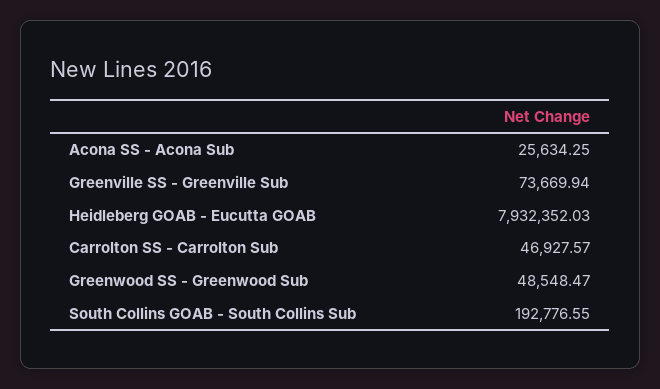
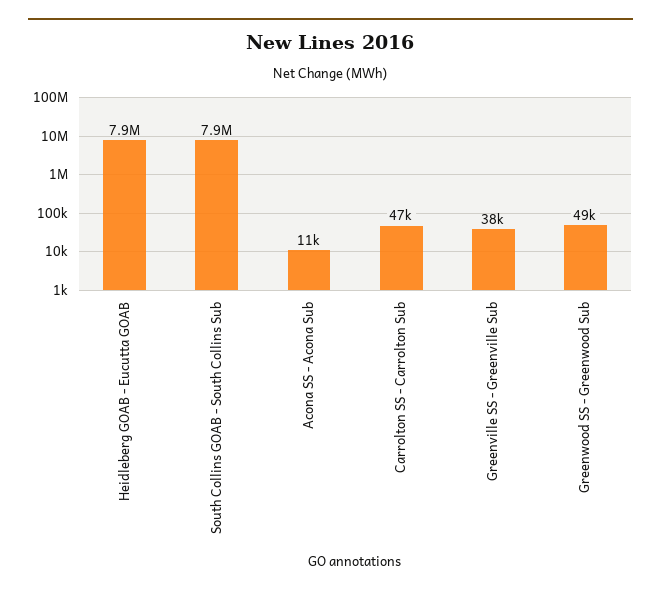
Acona SS - Acona Sub: 25634.25 -> 11000
Greenville SS - Greenville Sub: 73669.94 -> 38000
South Collins GOAB - South Collins Sub: 192776.55 -> 7900000

